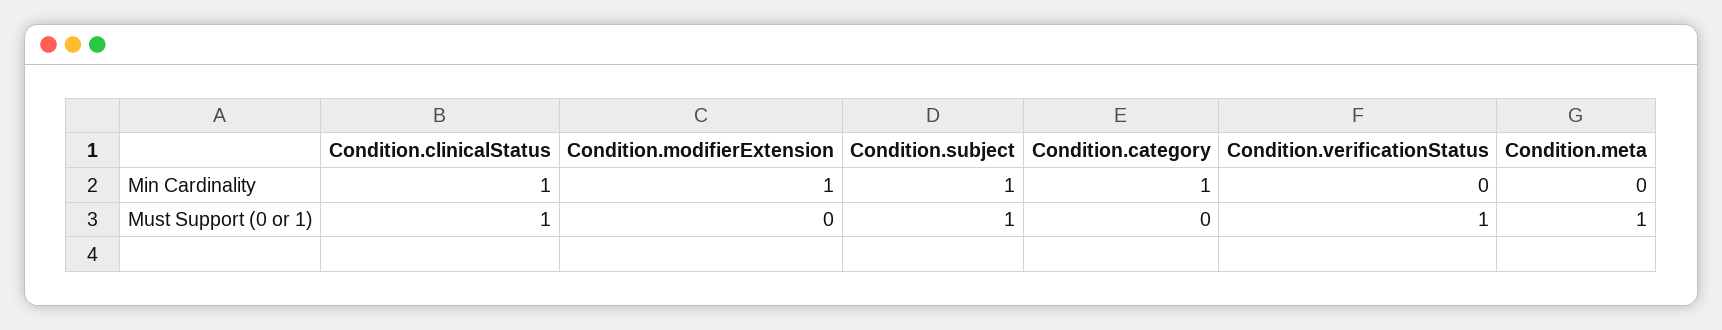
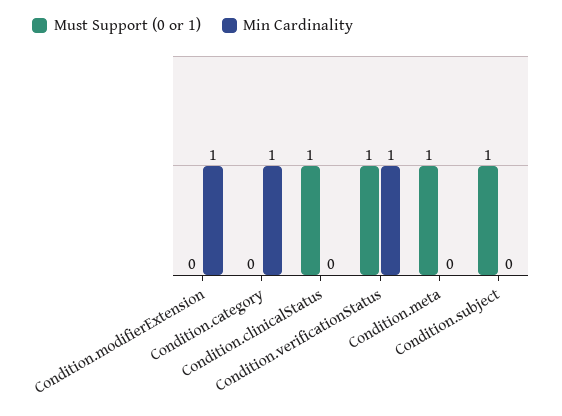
Min Cardinality, Condition.clinicalStatus: 1 -> 0
Min Cardinality, Condition.subject: 1 -> 0
Min Cardinality, Condition.verificationStatus: 0 -> 1

